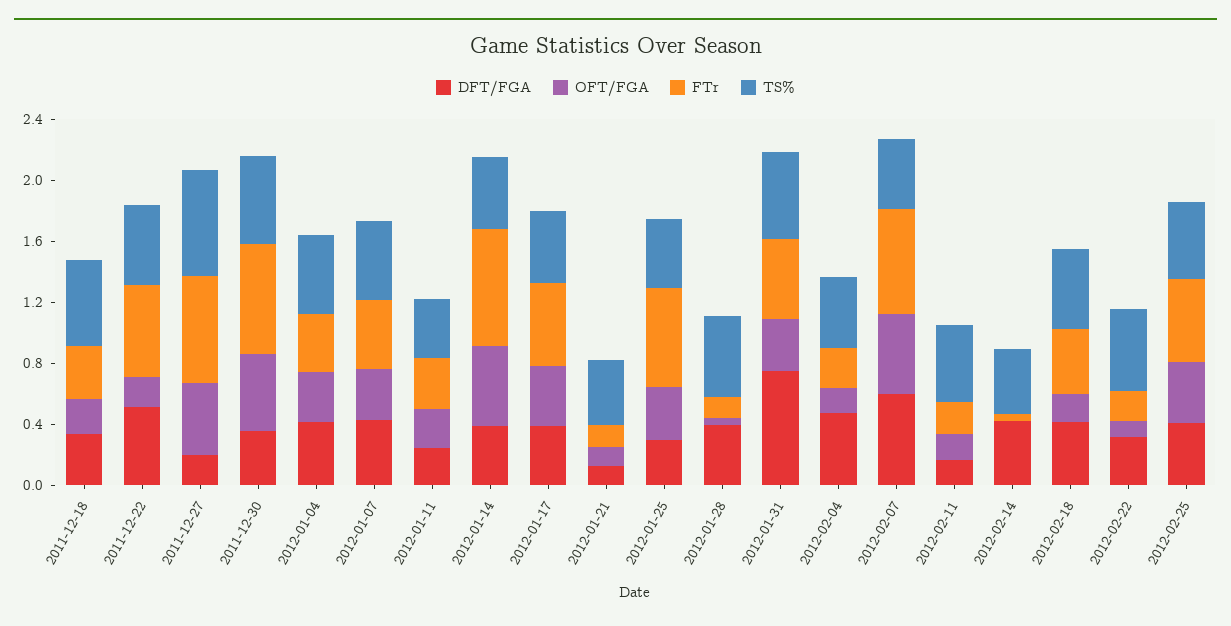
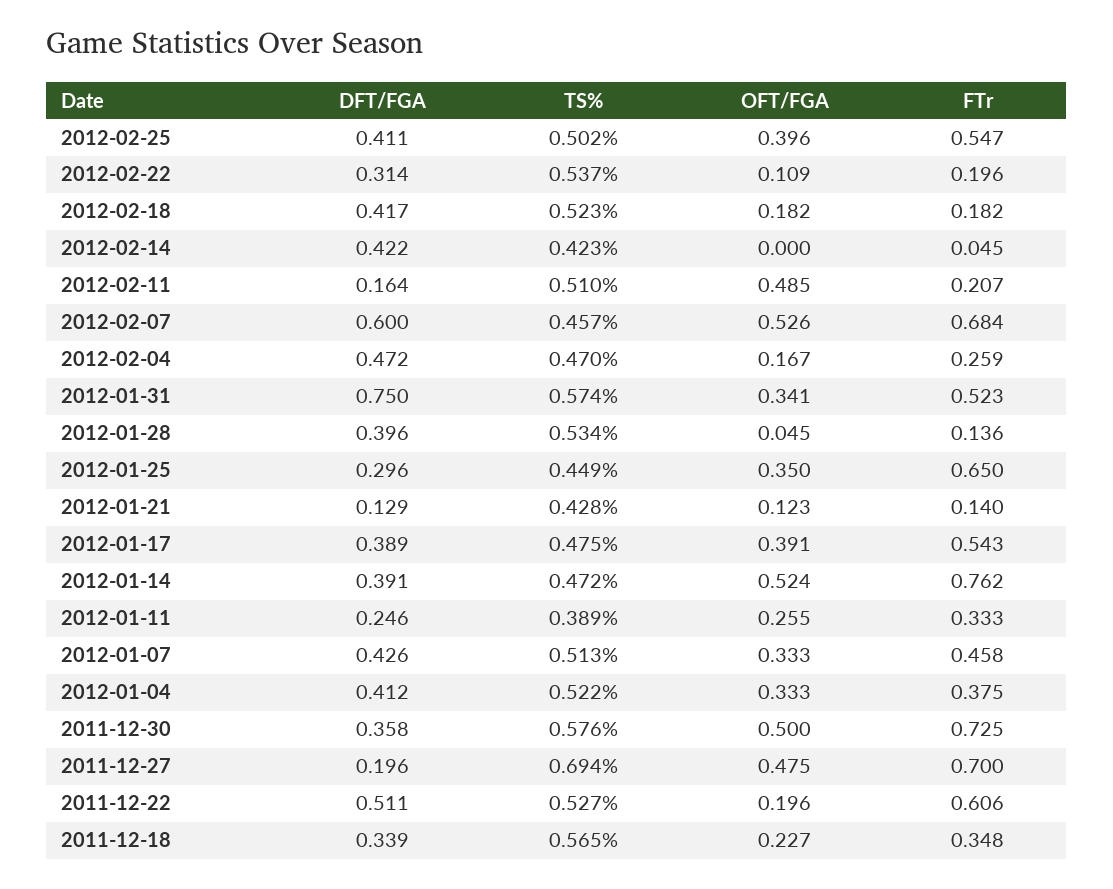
OFT/FGA, 2012-02-11: 0.2 -> 0.485
FTr, 2012-02-18: 0.4 -> 0.182

